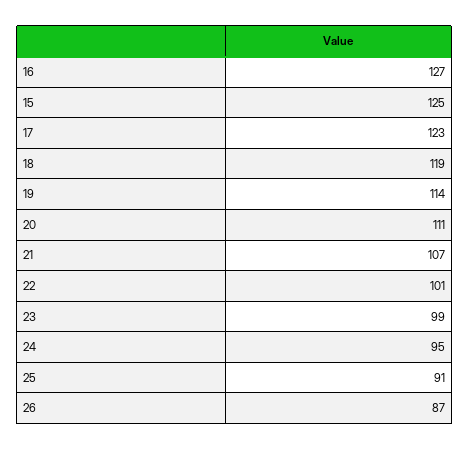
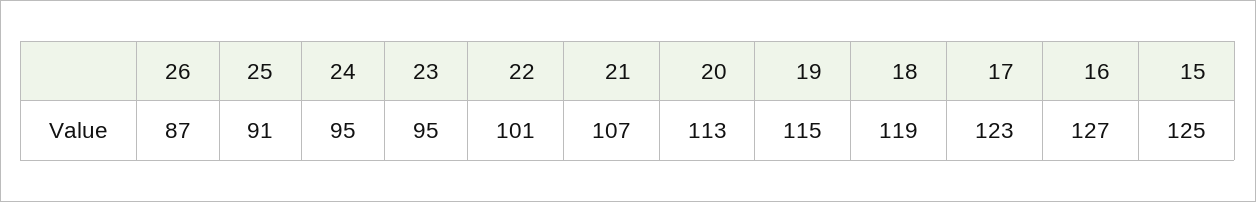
19: 114 -> 115
20: 111 -> 113
23: 99 -> 95

